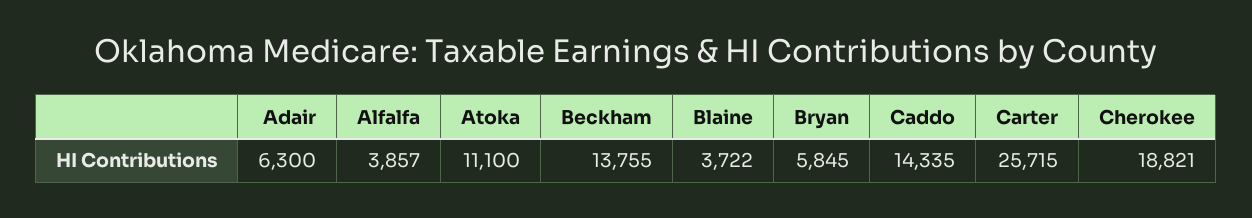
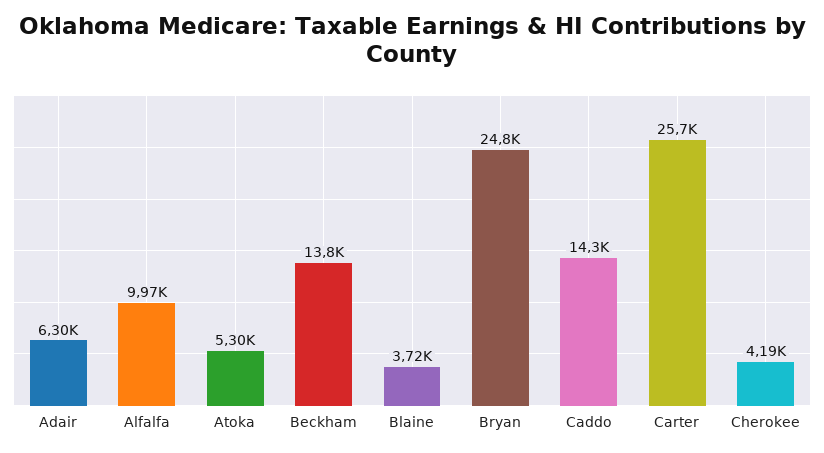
Alfalfa: 3857 -> 9970
Atoka: 11100 -> 5300
Bryan: 5845 -> 24800
Cherokee: 18821 -> 4190

